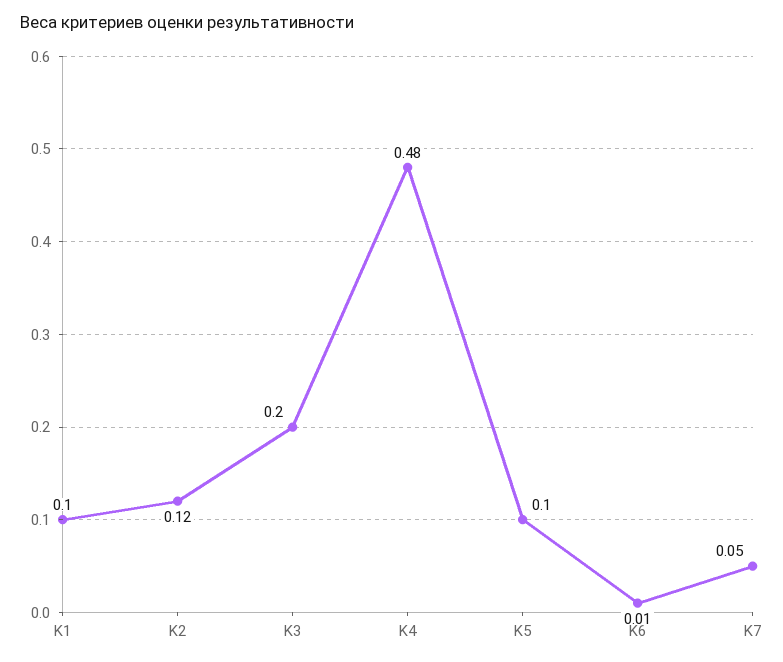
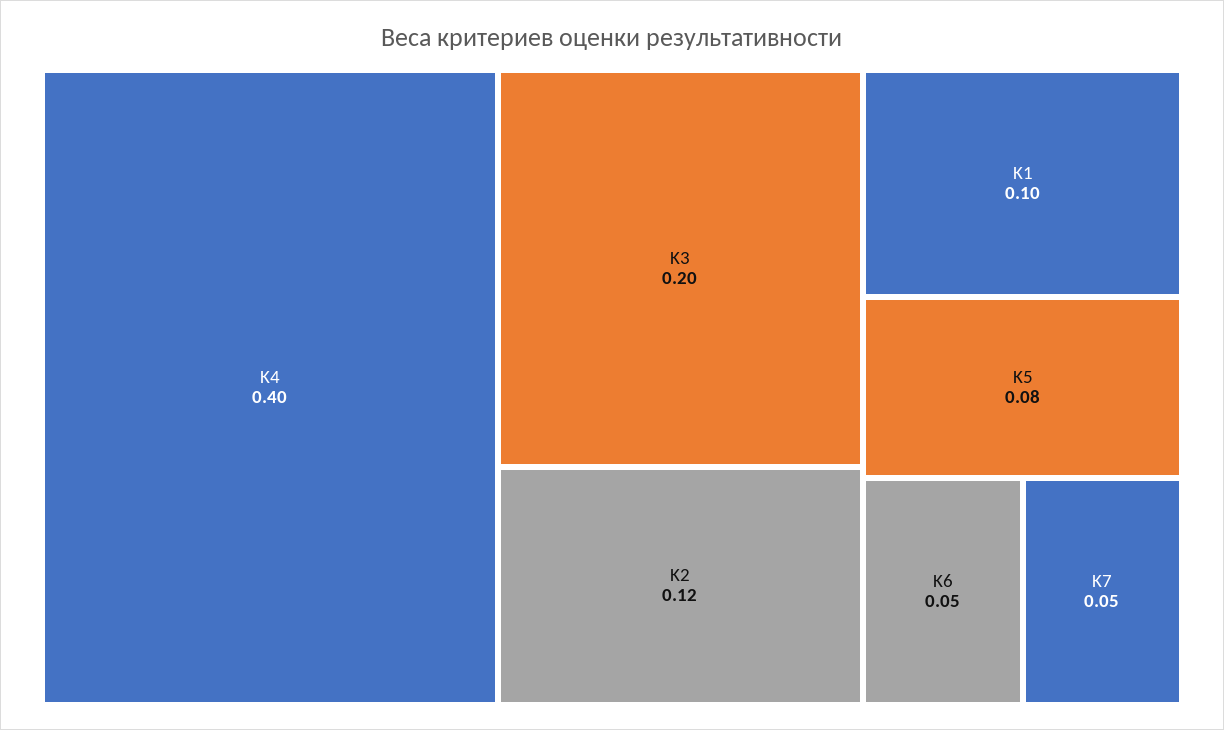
K4: 0.48 -> 0.4
K5: 0.1 -> 0.08
K6: 0.01 -> 0.05

